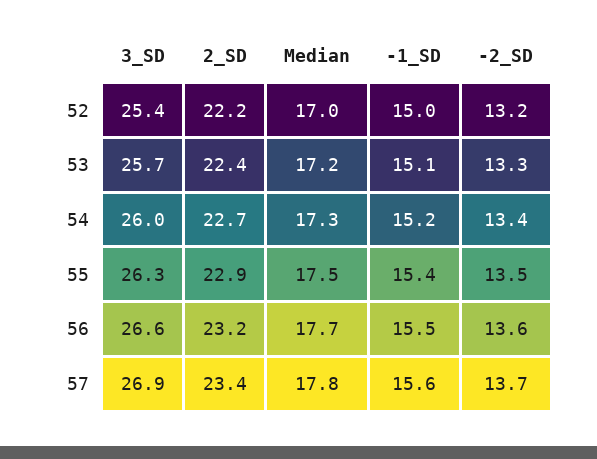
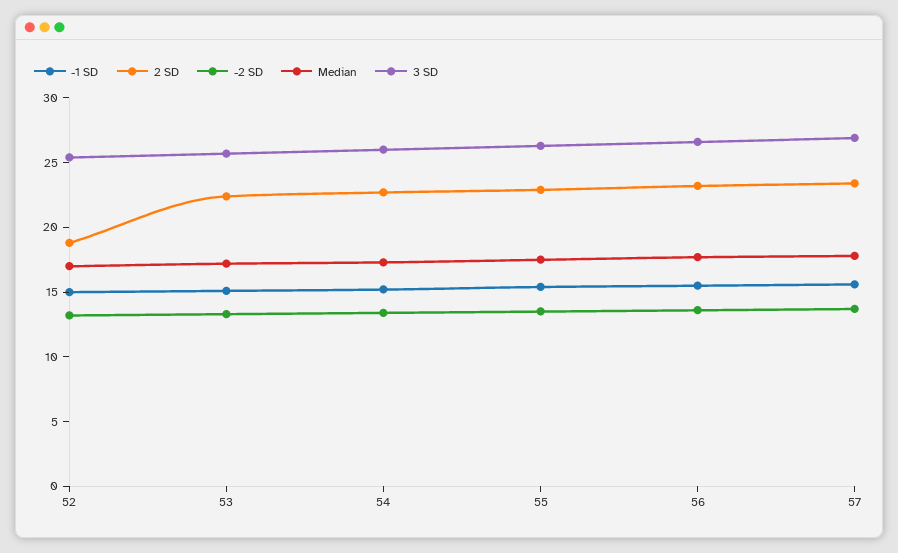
2_SD, 52: 22.2 -> 19

